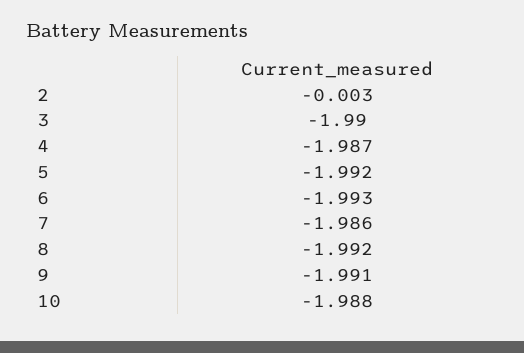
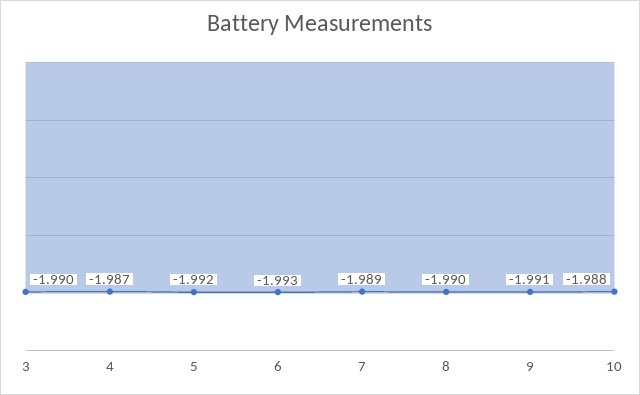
2: -0.003 -> none
7: -1.986 -> -1.989
8: -1.992 -> -1.99

